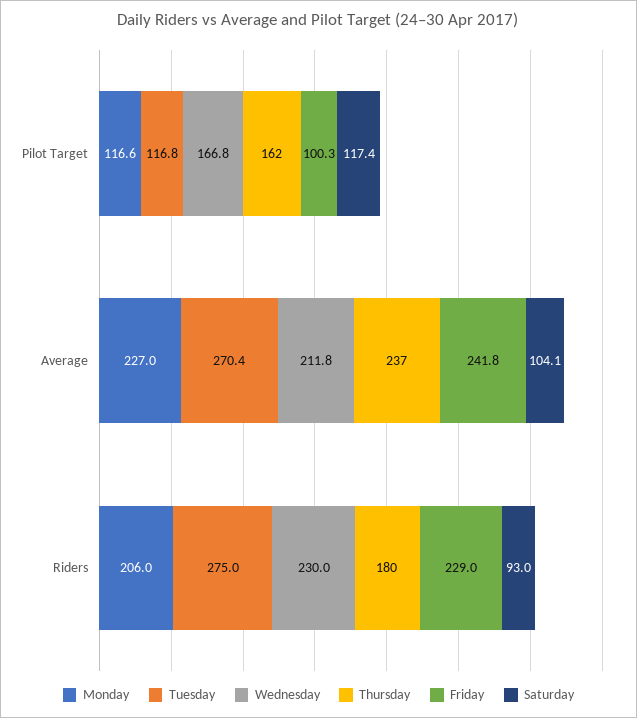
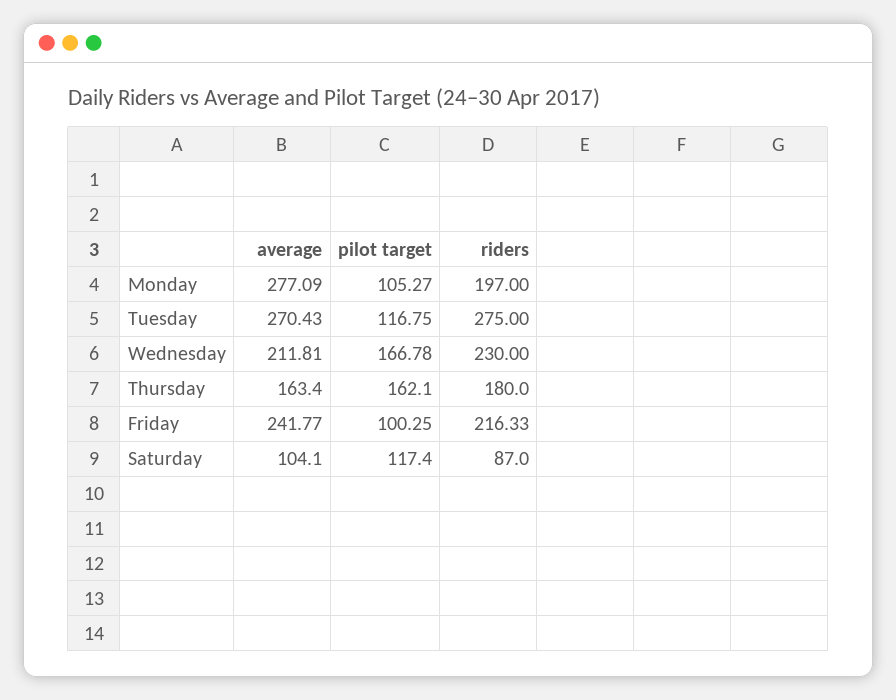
Monday, Pilot Target: 116.6 -> 105.27
Monday, Average: 227 -> 277.09
Thursday, Average: 237 -> 163.4
Monday, Riders: 206 -> 197
Friday, Riders: 229 -> 216.33
Saturday, Riders: 93 -> 87

